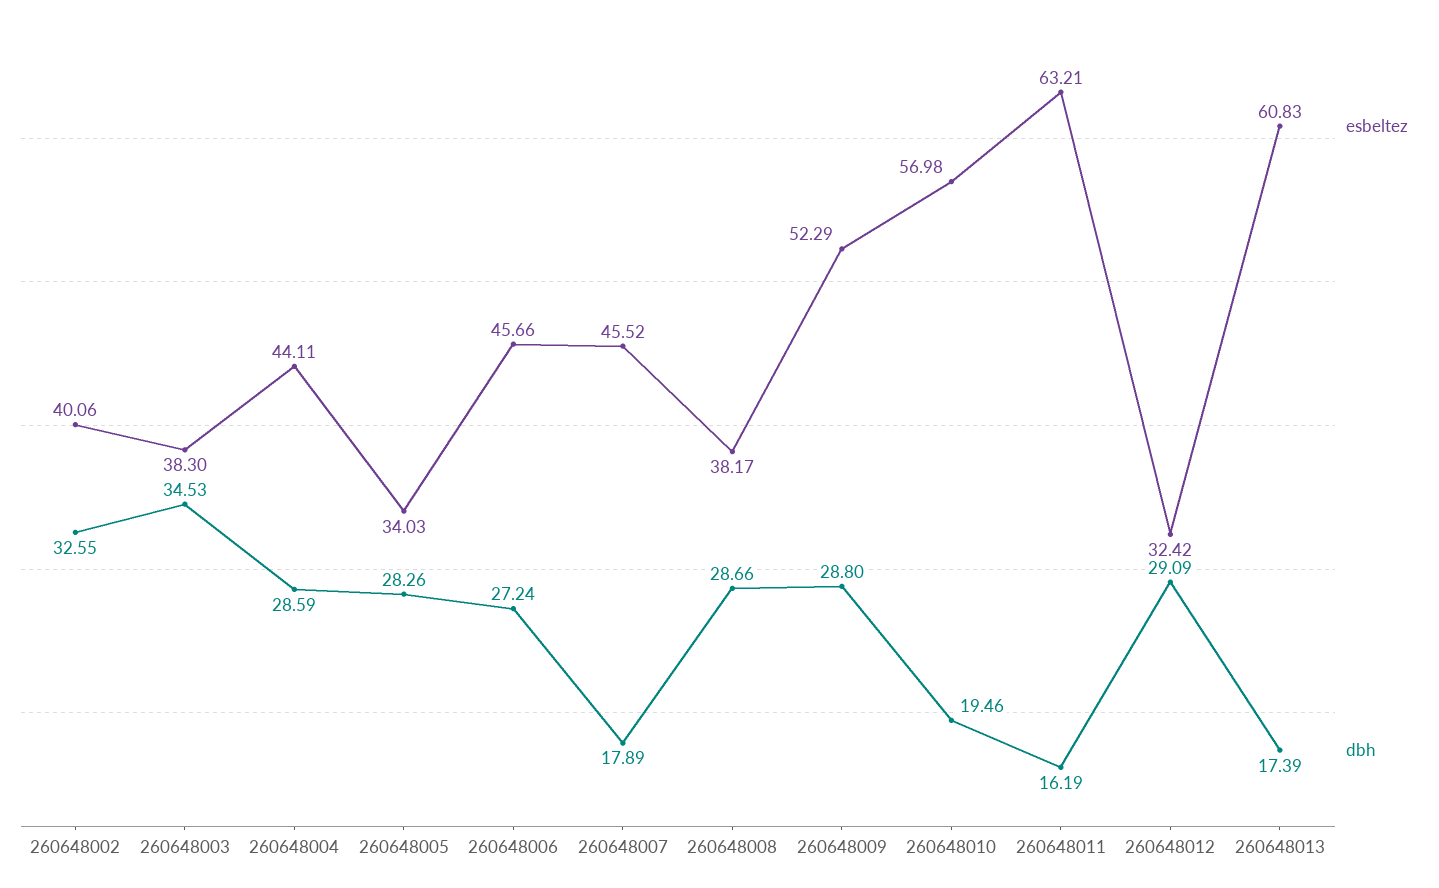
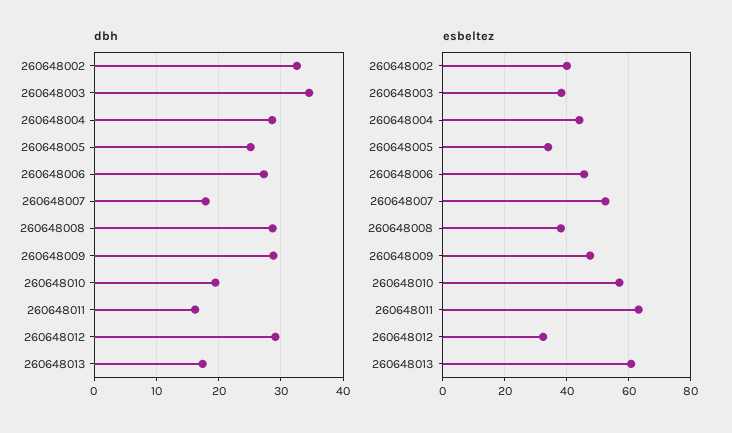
dbh, 260648005: 28.26 -> 25
esbeltez, 260648007: 45.52 -> 52
esbeltez, 260648009: 52.29 -> 48

